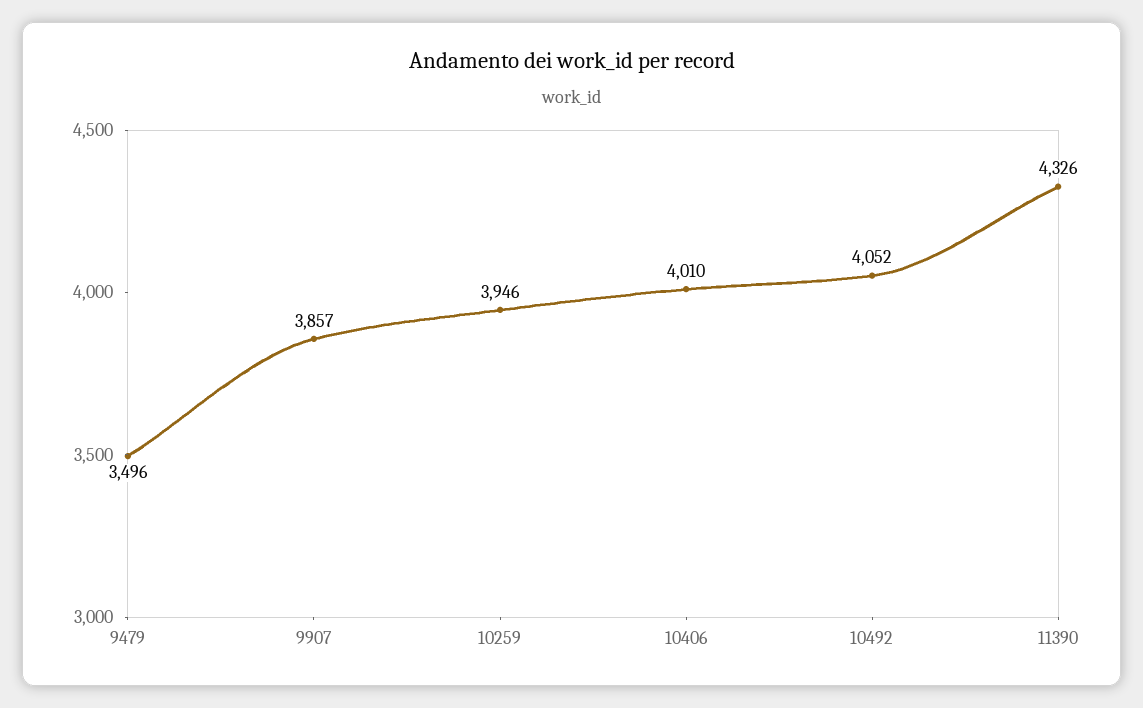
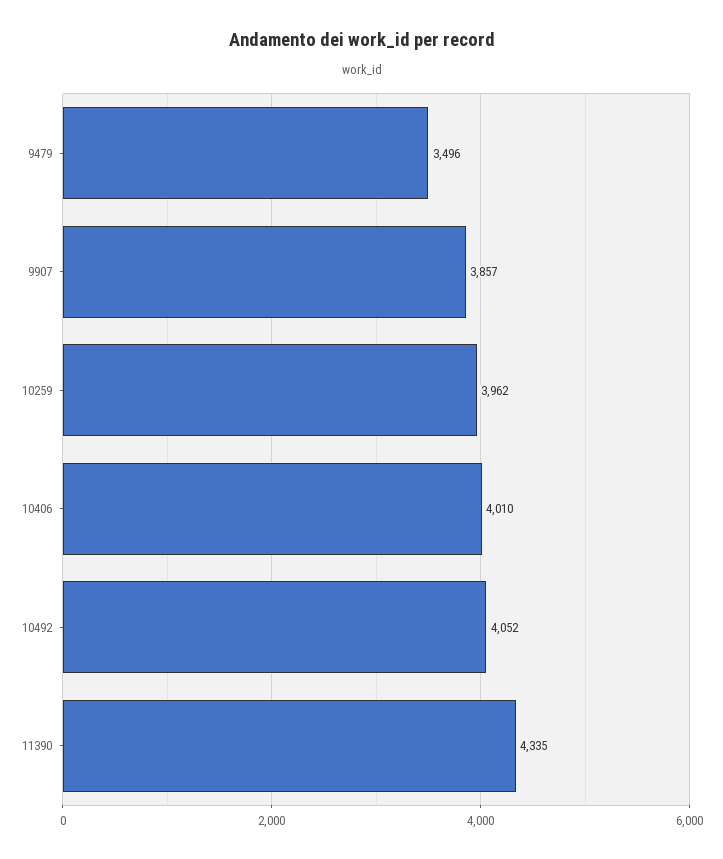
10259: 3946 -> 3962
11390: 4326 -> 4335

